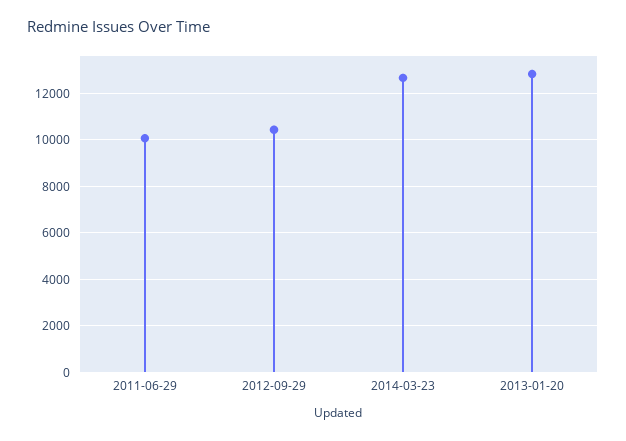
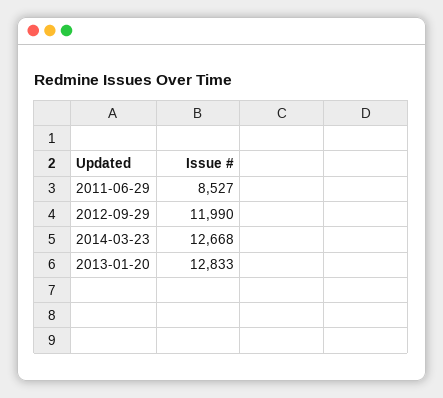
2011-06-29: 10000 -> 8527
2012-09-29: 10500 -> 11990

